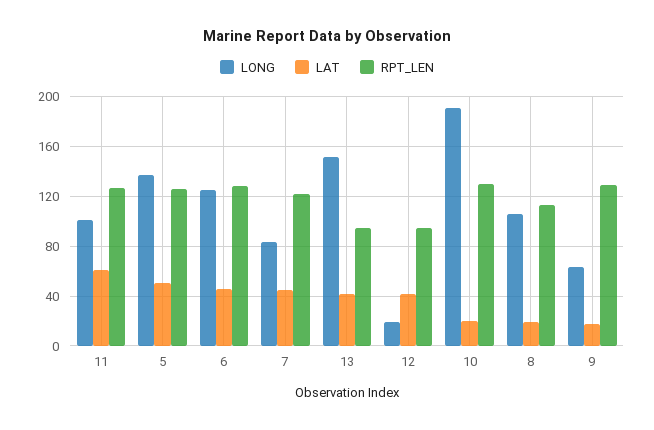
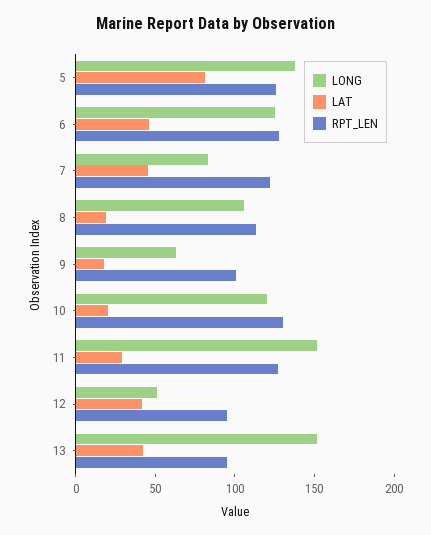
LONG, 11: 100 -> 150
LAT, 11: 60 -> 30
LAT, 5: 50 -> 80
LONG, 12: 20 -> 50
LONG, 10: 190 -> 120
RPT_LEN, 9: 130 -> 100

